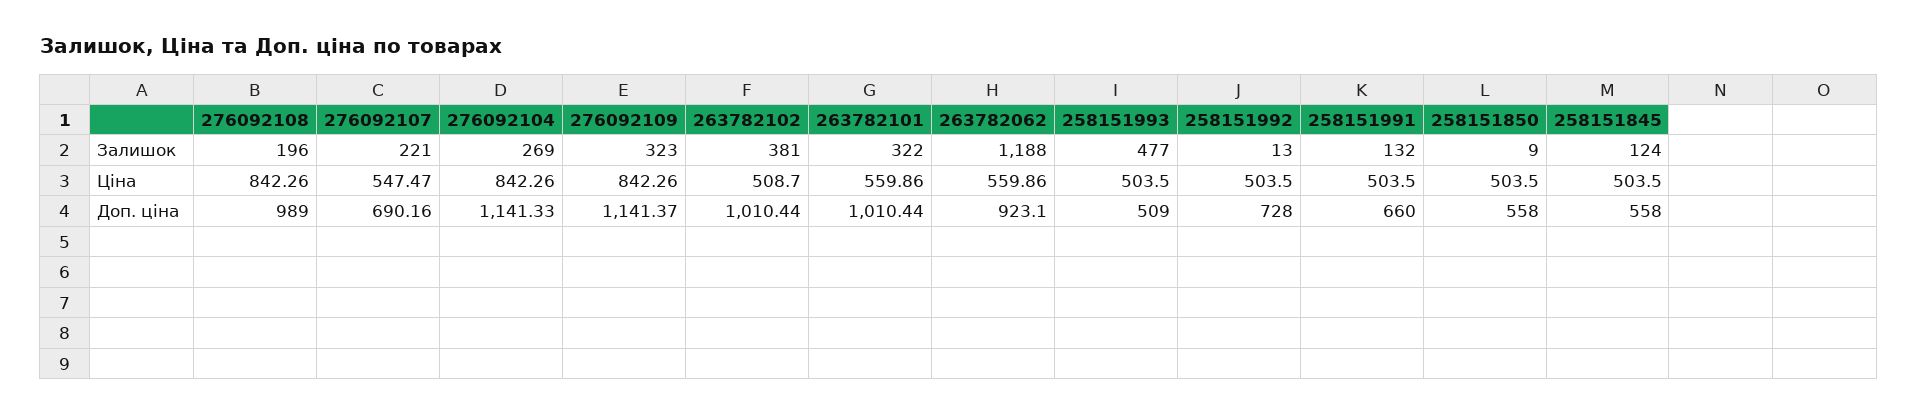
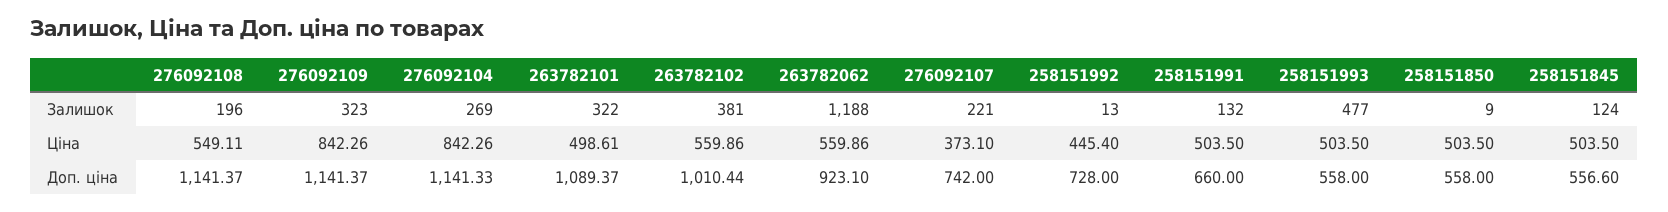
276092108, Ціна: 842.26 -> 549.11
276092107, Ціна: 547.47 -> 373.1
263782102, Ціна: 508.7 -> 559.86
263782101, Ціна: 559.86 -> 498.61
258151992, Ціна: 503.5 -> 445.4
276092108, Доп. ціна: 989 -> 1141.37
276092107, Доп. ціна: 690.16 -> 742
263782101, Доп. ціна: 1010.44 -> 1089.37
258151993, Доп. ціна: 509 -> 558
258151845, Доп. ціна: 558 -> 556.6

